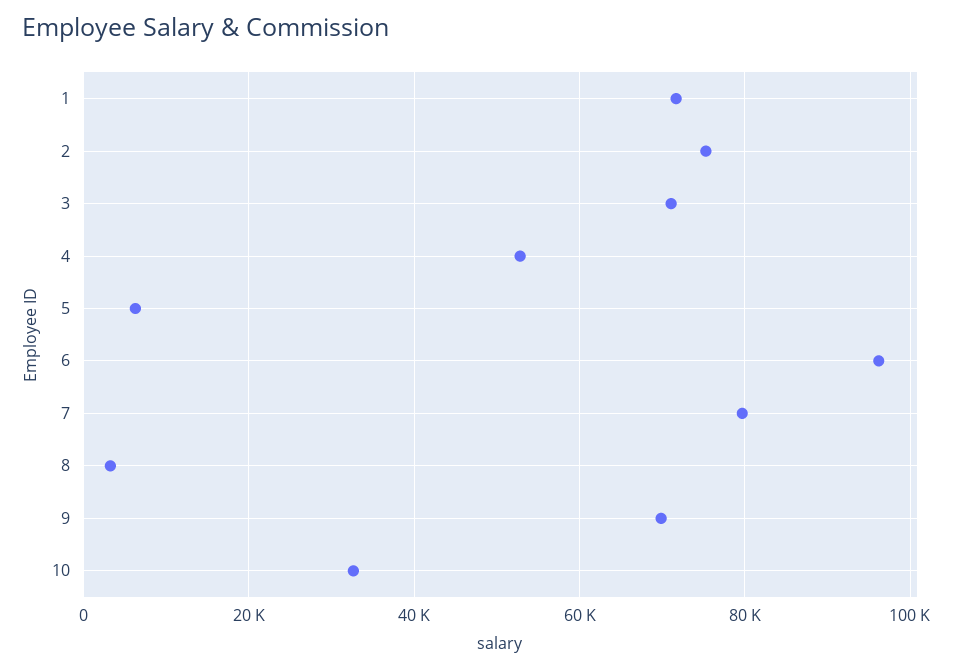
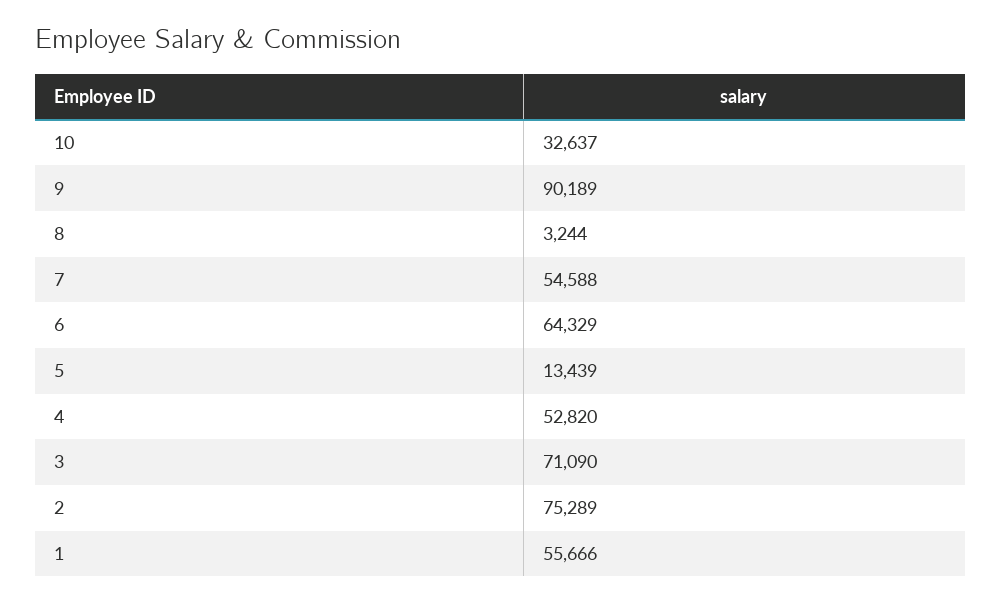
1: 72000 -> 55666
5: 6000 -> 13439
6: 96000 -> 64329
7: 80000 -> 54588
9: 70000 -> 90189

